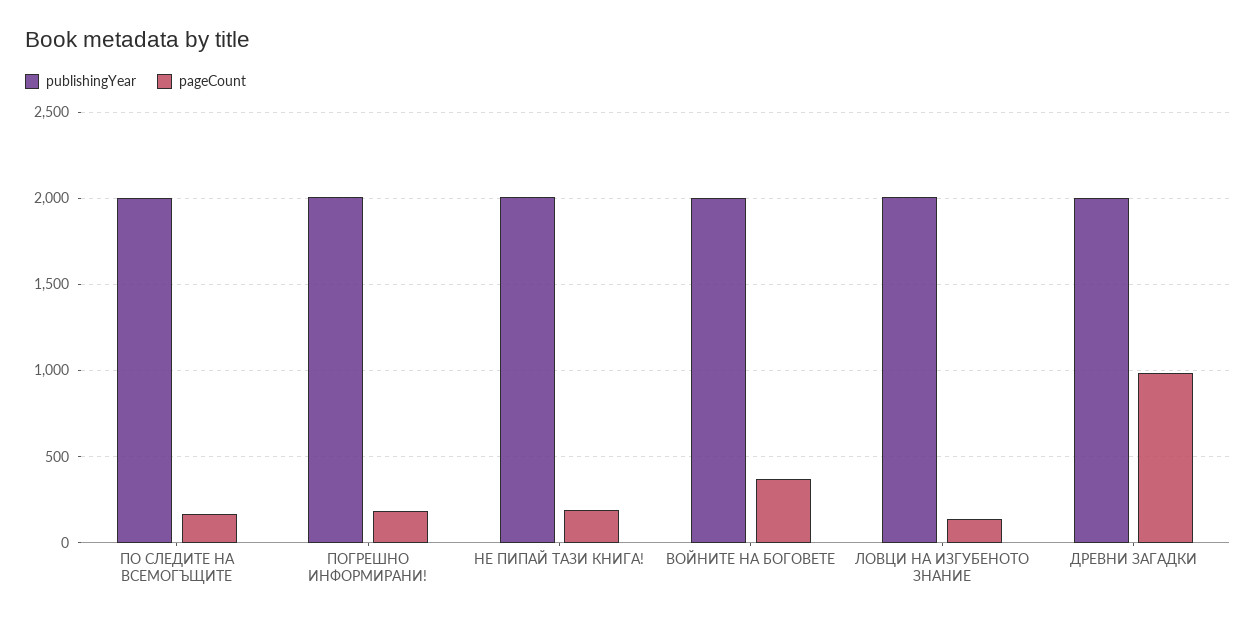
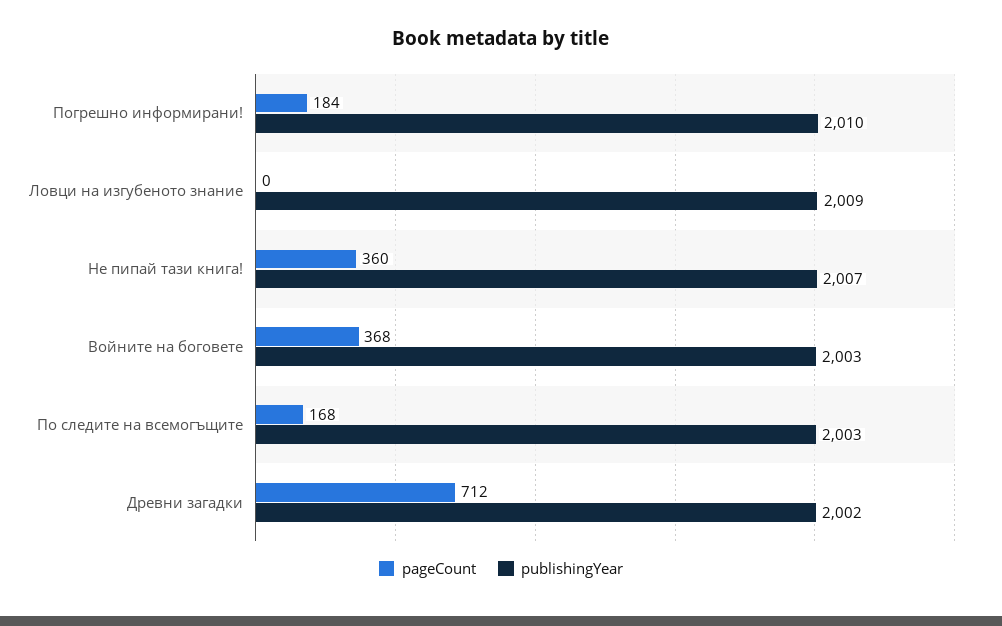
pageCount, НЕ ПИПАЙ ТАЗИ КНИГА!: 200 -> 360
pageCount, ЛОВЦИ НА ИЗГУБЕНОТО ЗНАНИЕ: 150 -> 0
pageCount, ДРЕВНИ ЗАГАДКИ: 1000 -> 712

